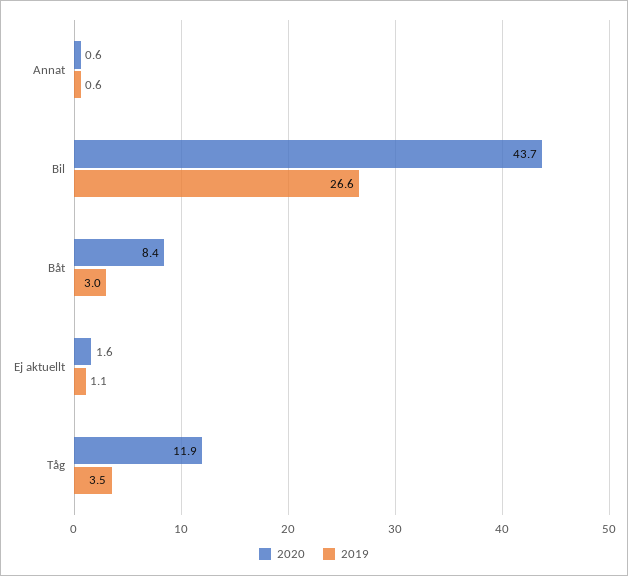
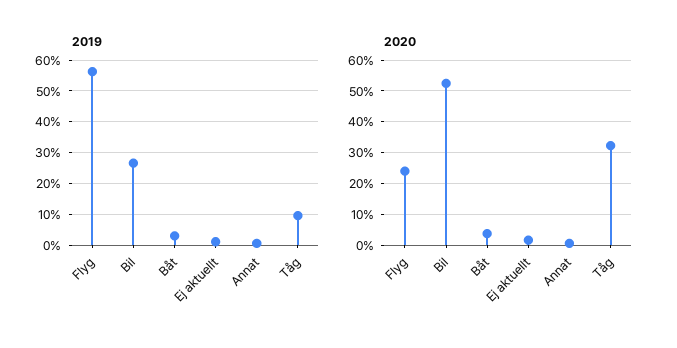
2020, Bil: 43.7 -> 52
2020, Båt: 8.4 -> 4
2020, Tåg: 11.9 -> 32
2019, Tåg: 3.5 -> 10
2019, Flyg: none -> 56
2020, Flyg: none -> 24

